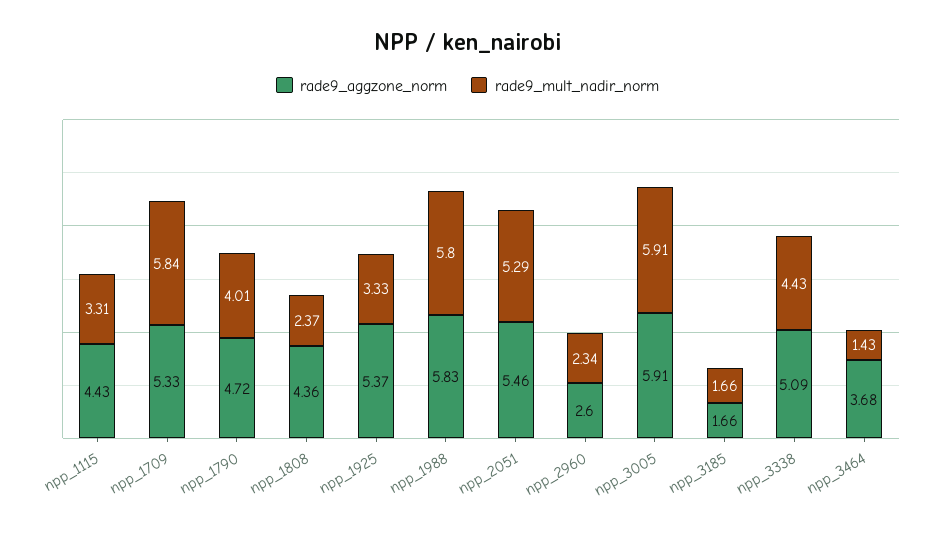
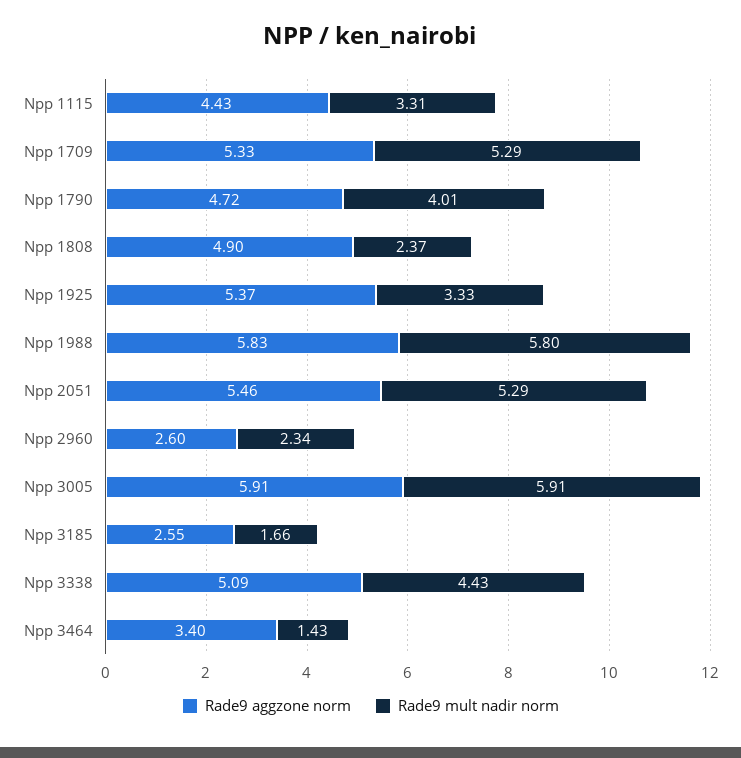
rade9_mult_nadir_norm, npp_1709: 5.84 -> 5.29
rade9_aggzone_norm, npp_1808: 4.36 -> 4.9
rade9_aggzone_norm, npp_3185: 1.66 -> 2.55
rade9_aggzone_norm, npp_3464: 3.68 -> 3.4

